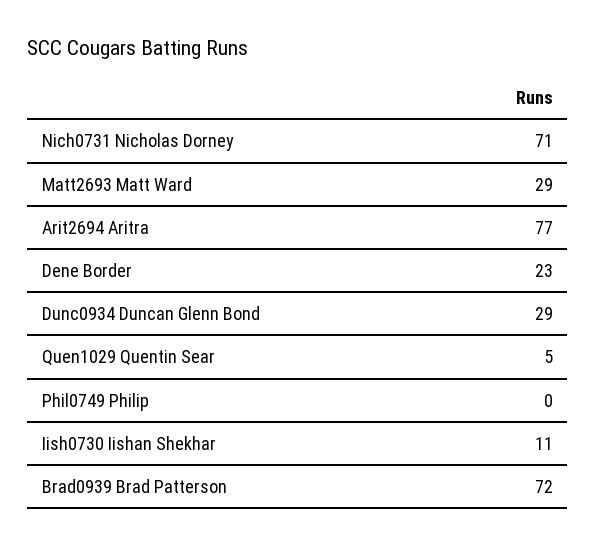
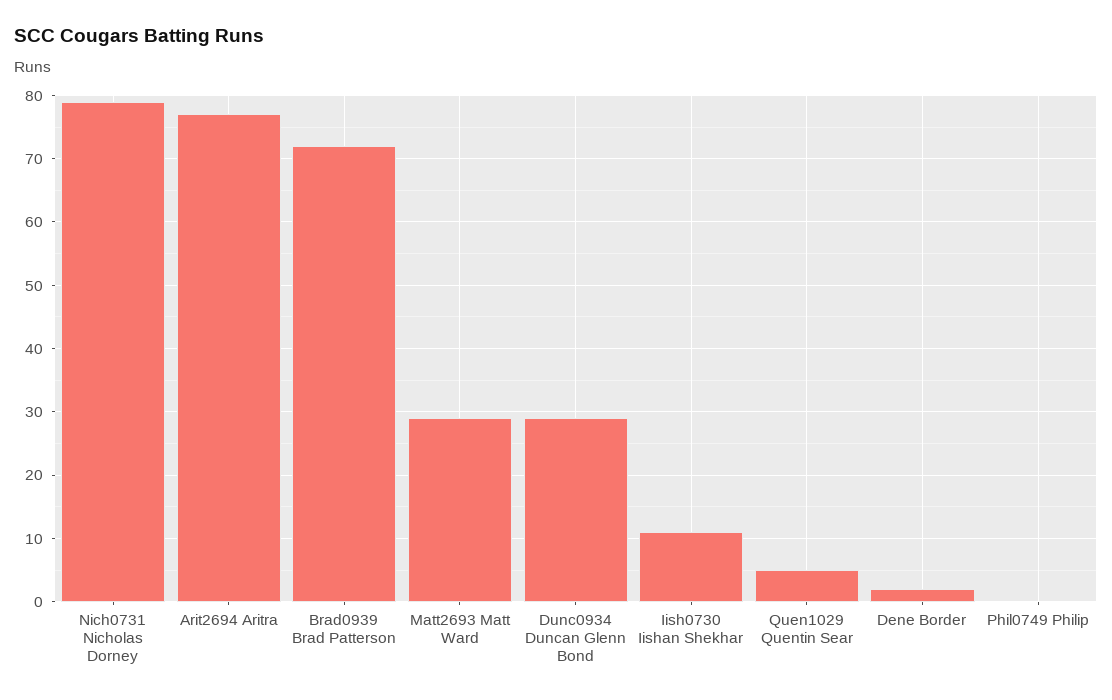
Nich0731 Nicholas Dorney: 71 -> 79
Dene Border: 23 -> 2

